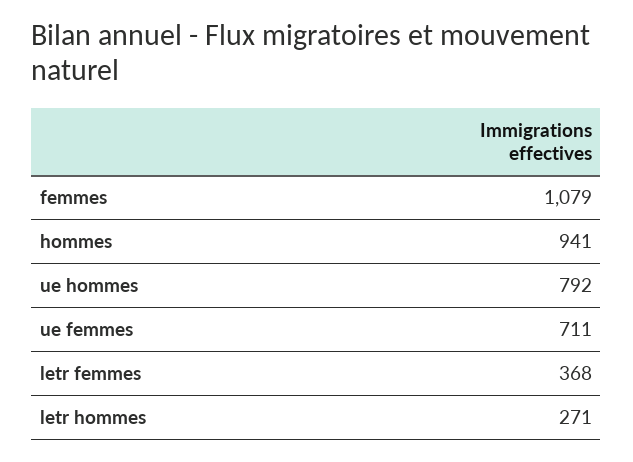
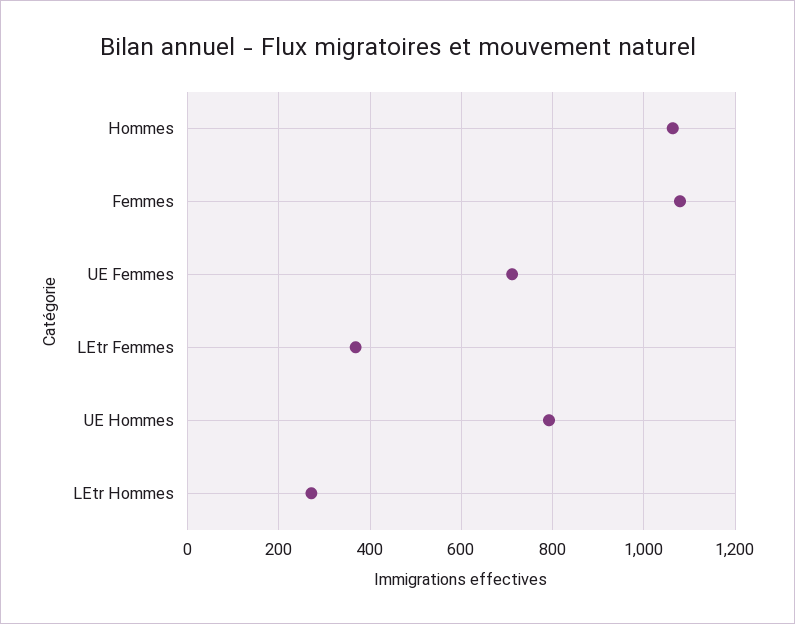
hommes: 941 -> 1060

